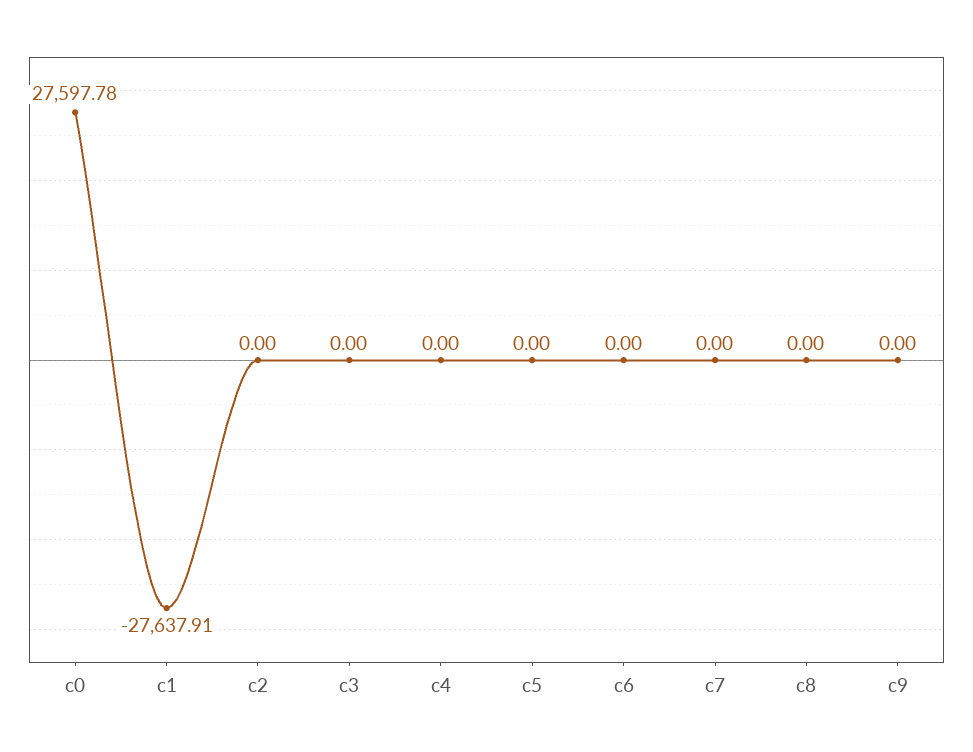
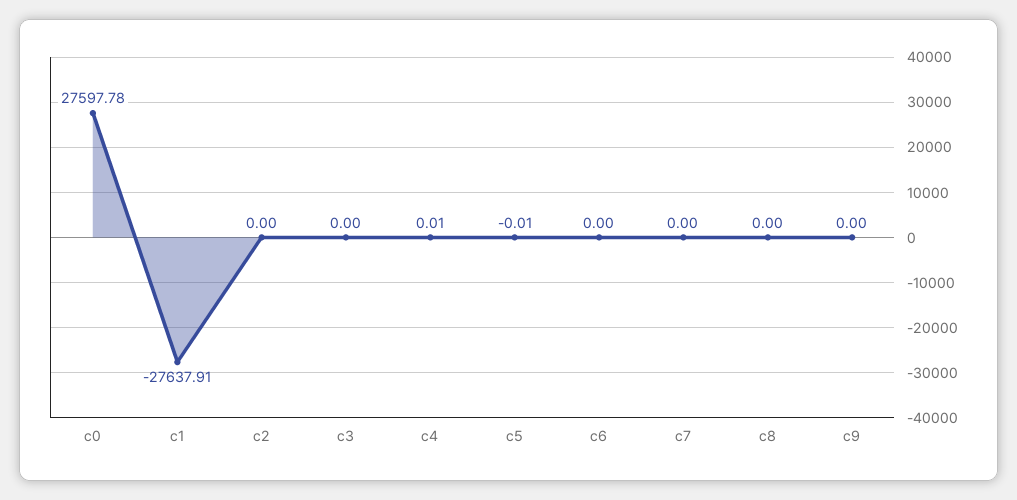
c4: 0 -> 0.01
c5: 0 -> -0.01

